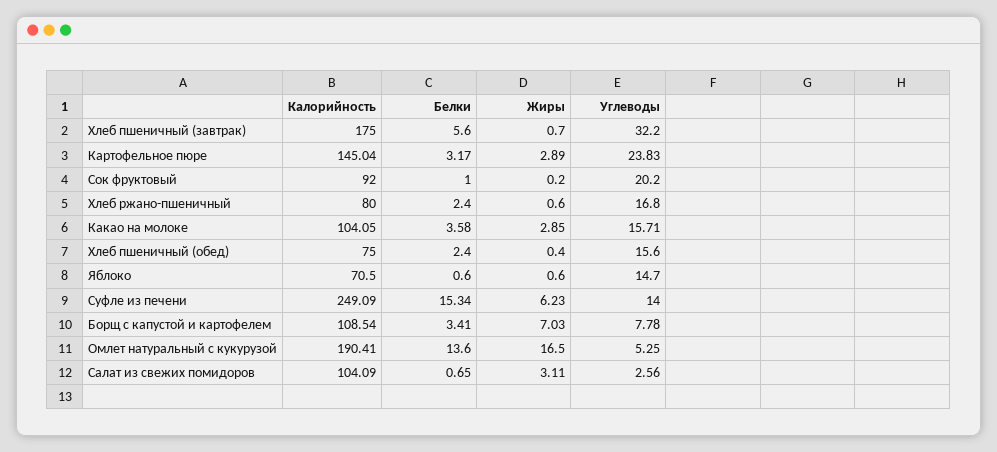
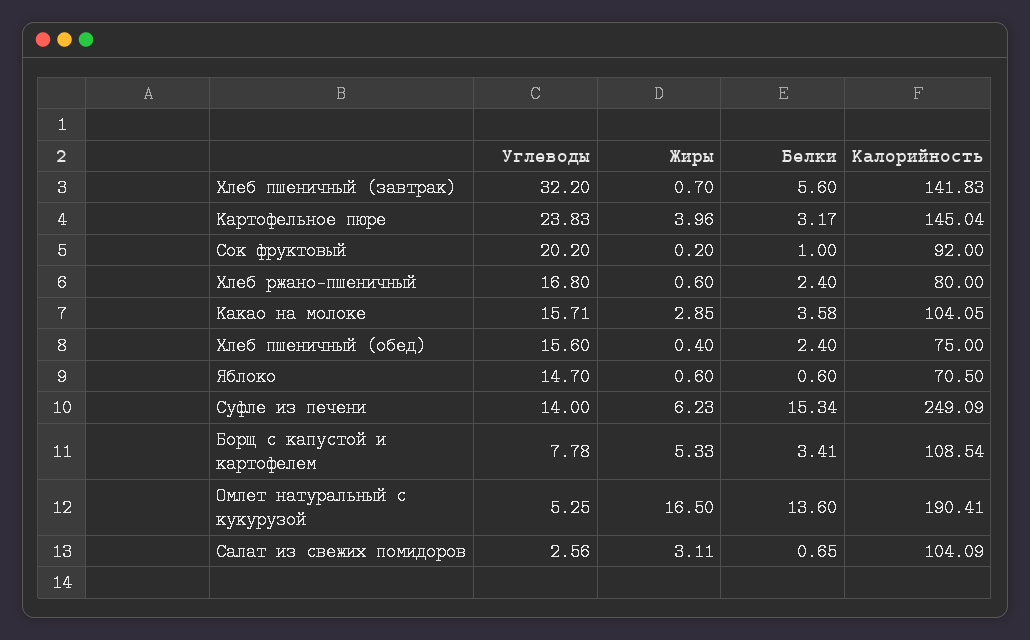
Калорийность, Хлеб пшеничный (завтрак): 175 -> 141.83
Жиры, Картофельное пюре: 2.89 -> 3.96
Жиры, Борщ с капустой и картофелем: 7.03 -> 5.33

